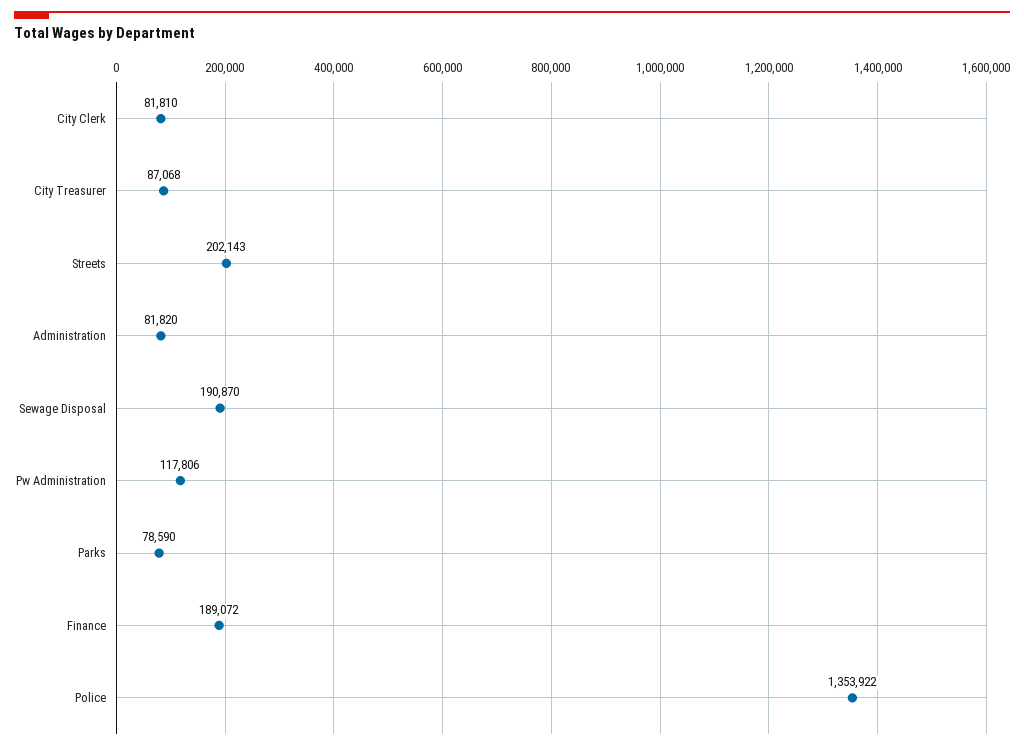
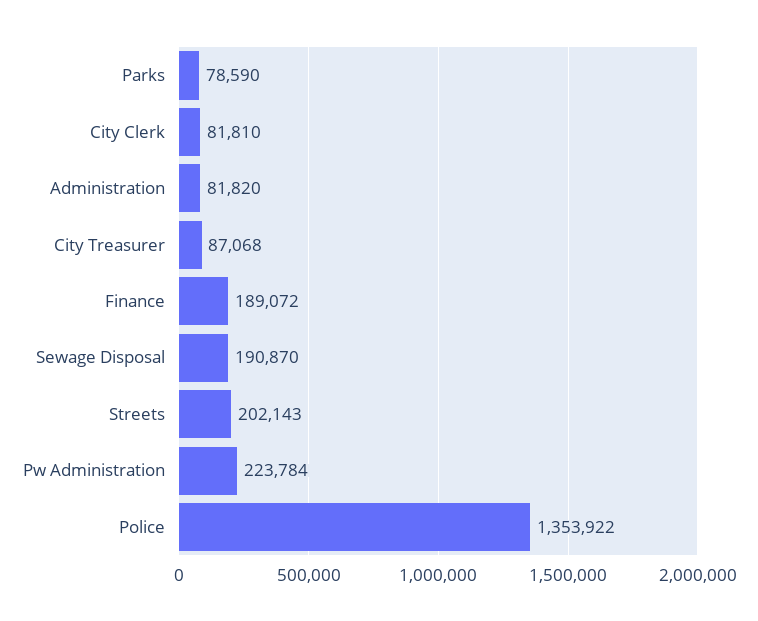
Pw Administration: 117806 -> 223784

